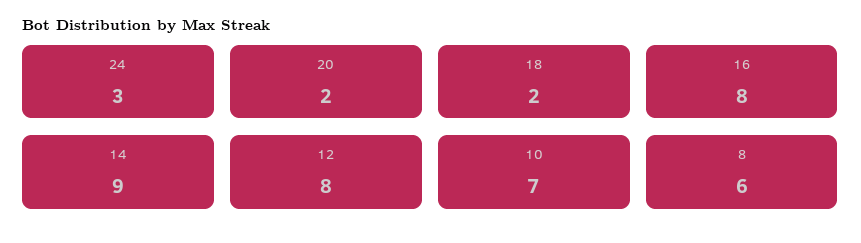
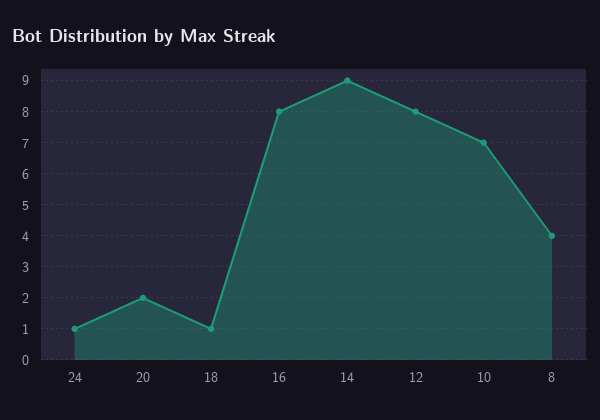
24: 3 -> 1
18: 2 -> 1
8: 6 -> 4

